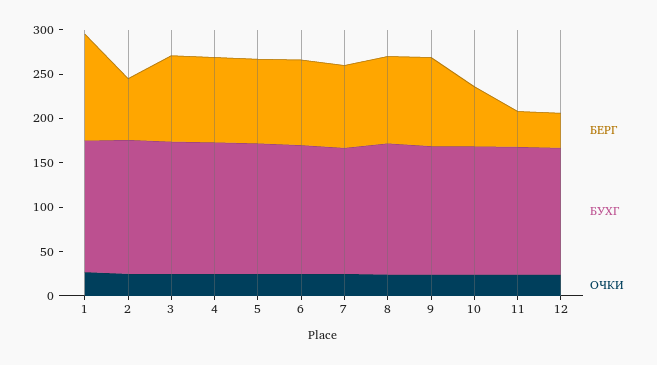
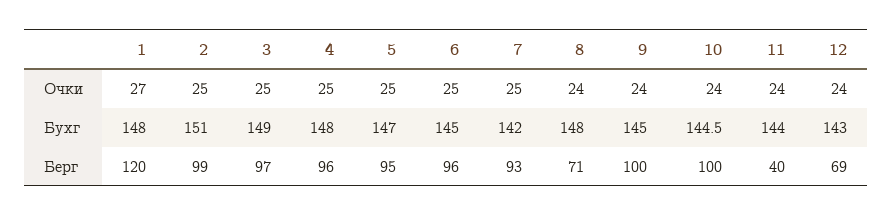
БЕРГ, 2: 70 -> 99
БЕРГ, 8: 100 -> 71
БЕРГ, 10: 70 -> 100
БЕРГ, 12: 40 -> 69

